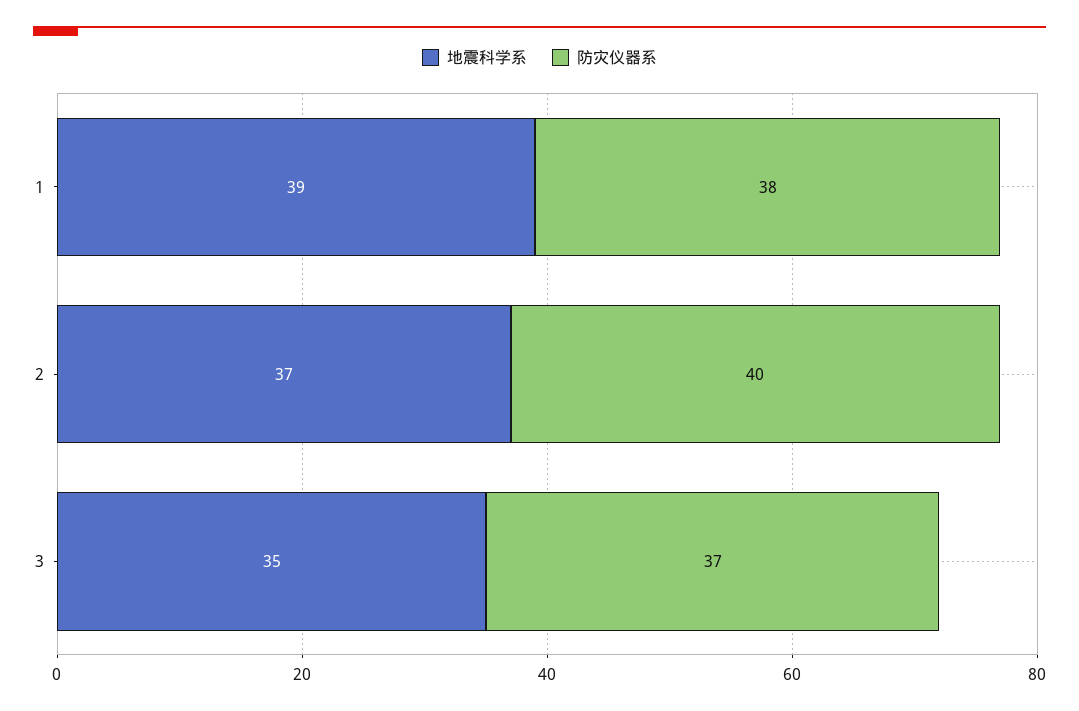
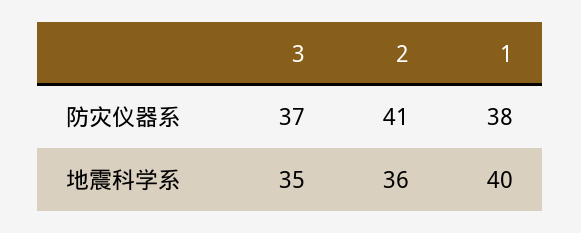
地震科学系, 1: 39 -> 40
地震科学系, 2: 37 -> 36
防灾仪器系, 2: 40 -> 41

